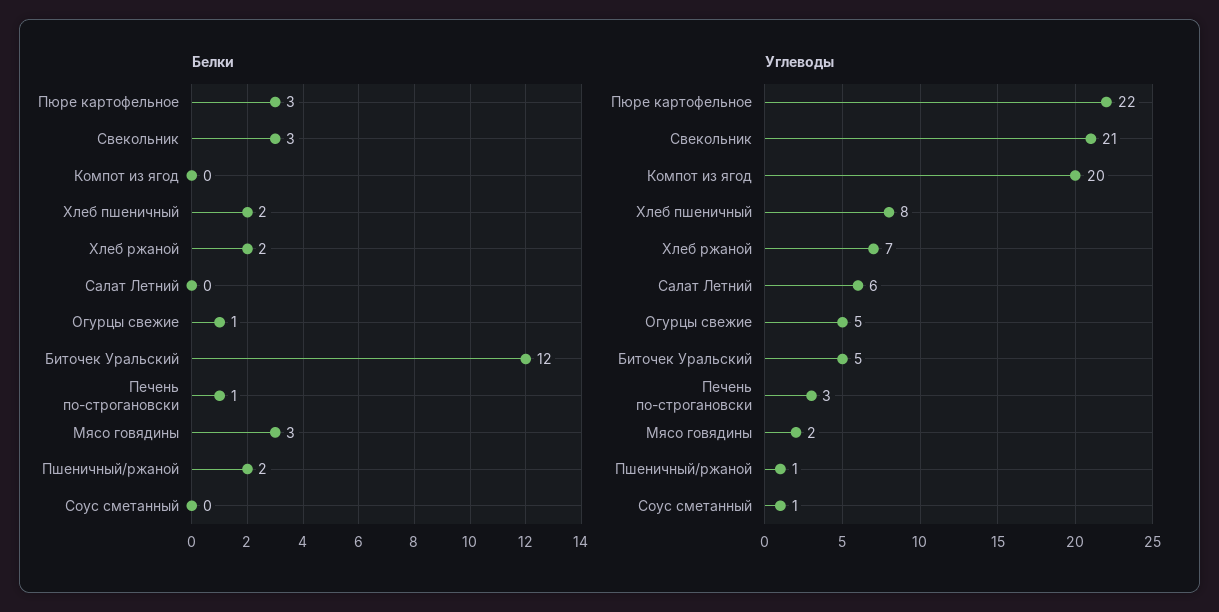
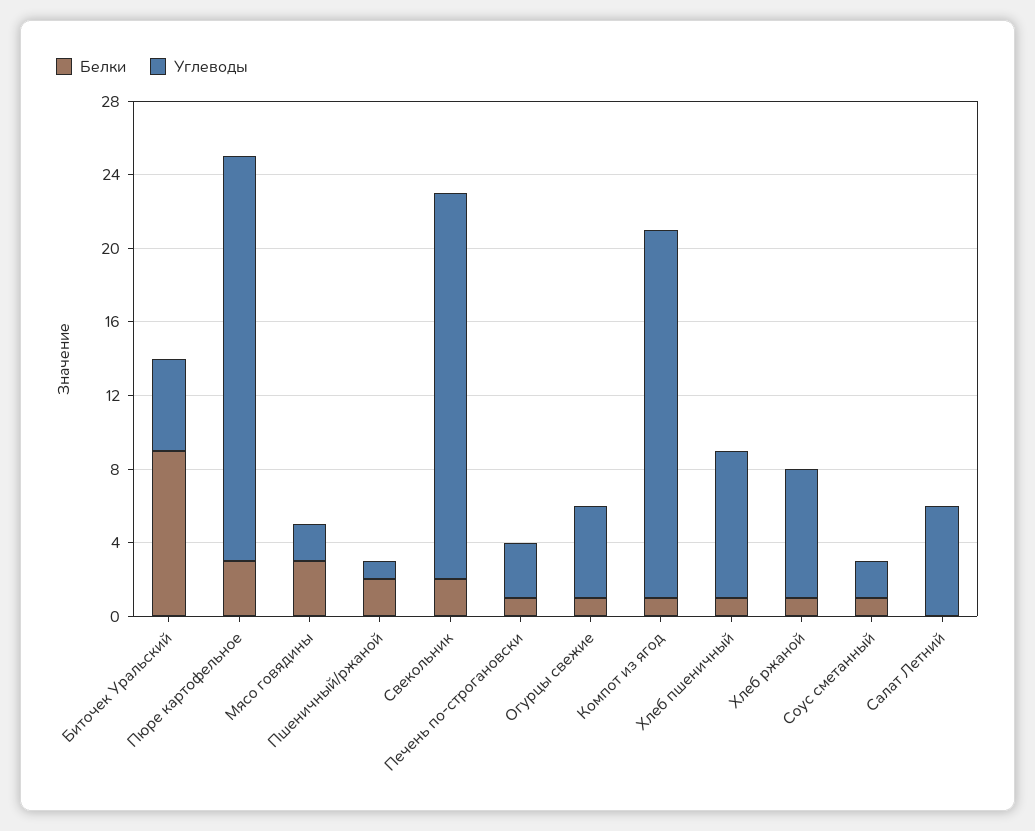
Белки, Свекольник: 3 -> 2
Белки, Компот из ягод: 0 -> 1
Белки, Хлеб пшеничный: 2 -> 1
Белки, Хлеб ржаной: 2 -> 1
Белки, Биточек Уральский: 12 -> 9
Белки, Соус сметанный: 0 -> 1
Углеводы, Соус сметанный: 1 -> 2

